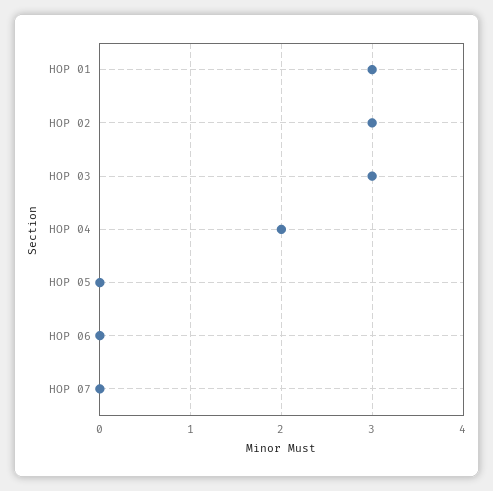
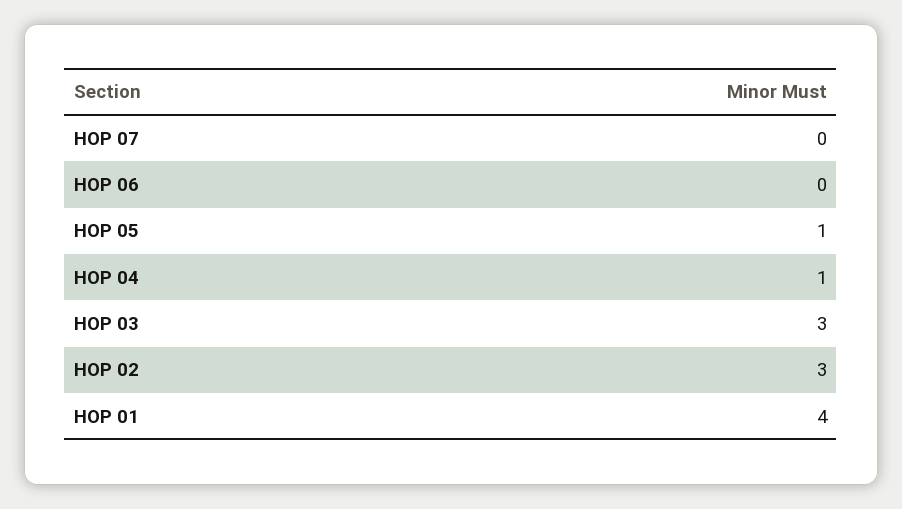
HOP 01: 3 -> 4
HOP 04: 2 -> 1
HOP 05: 0 -> 1

